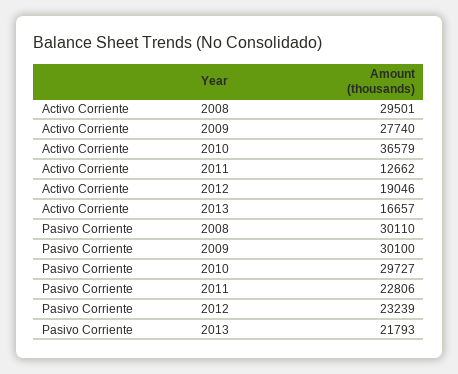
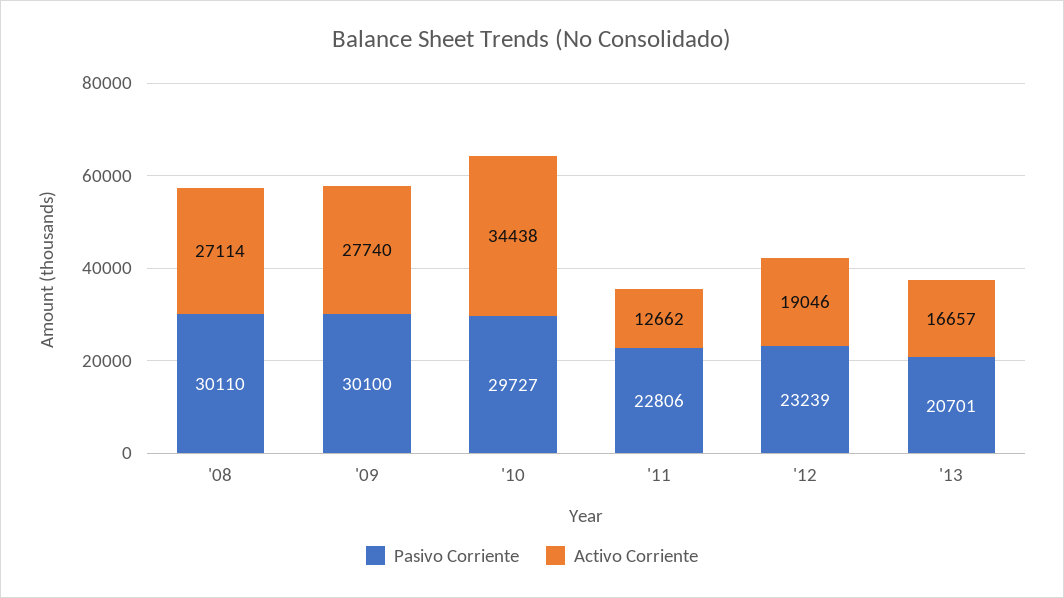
Activo Corriente, 2008: 29501 -> 27114
Activo Corriente, 2010: 36579 -> 34438
Pasivo Corriente, 2013: 21793 -> 20701

